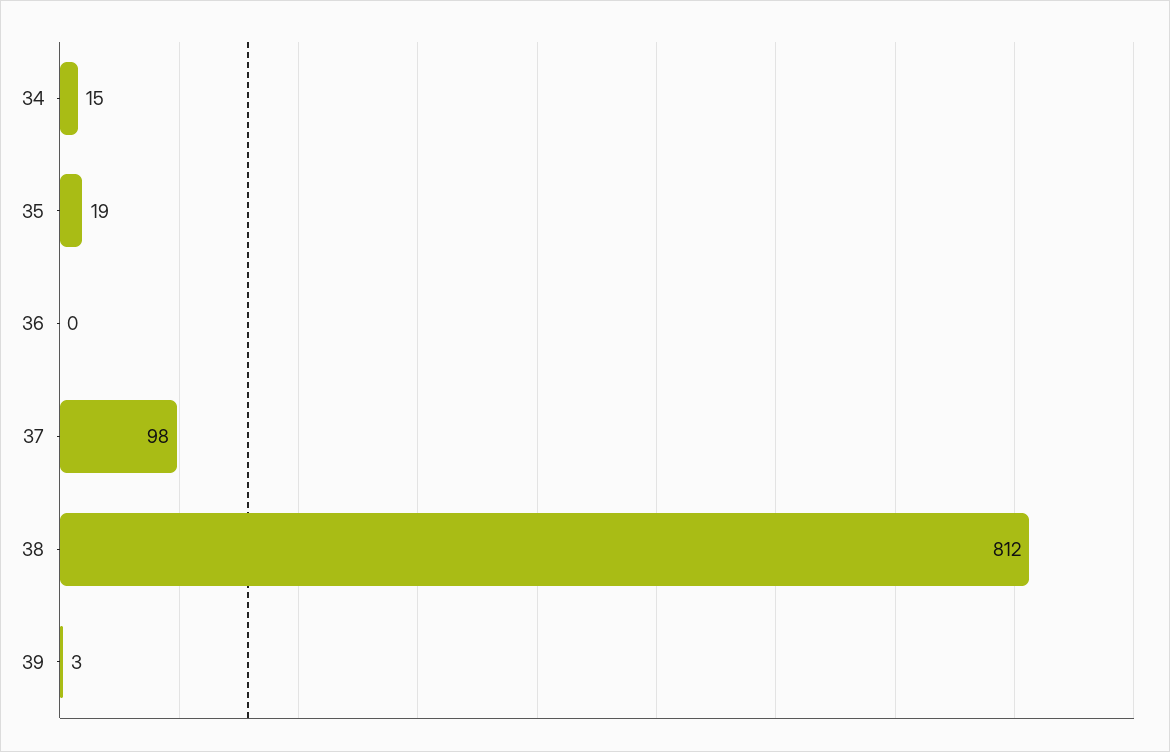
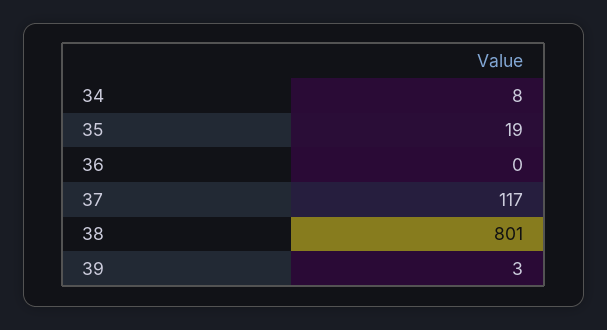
34: 15 -> 8
37: 98 -> 117
38: 812 -> 801

